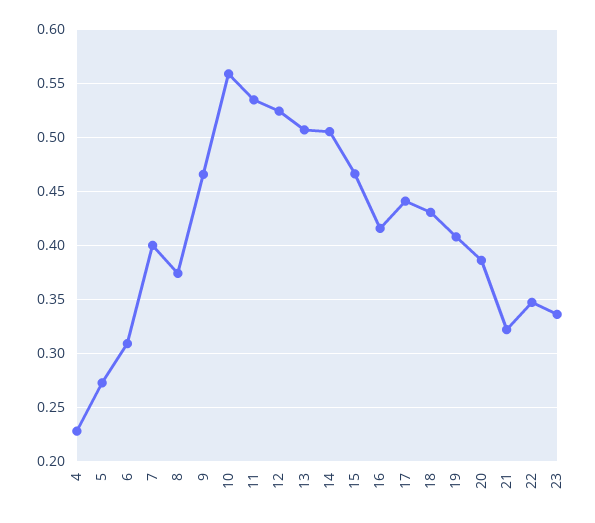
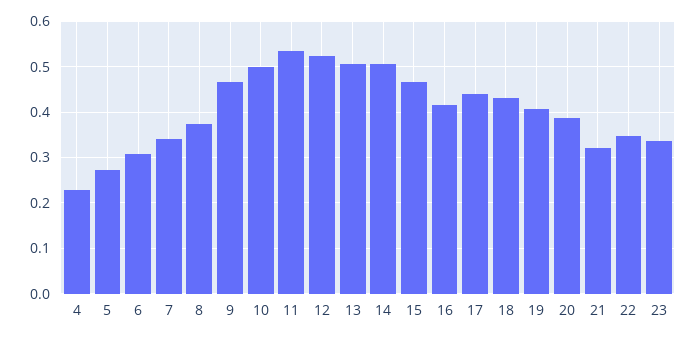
7: 0.4 -> 0.34
10: 0.56 -> 0.5

